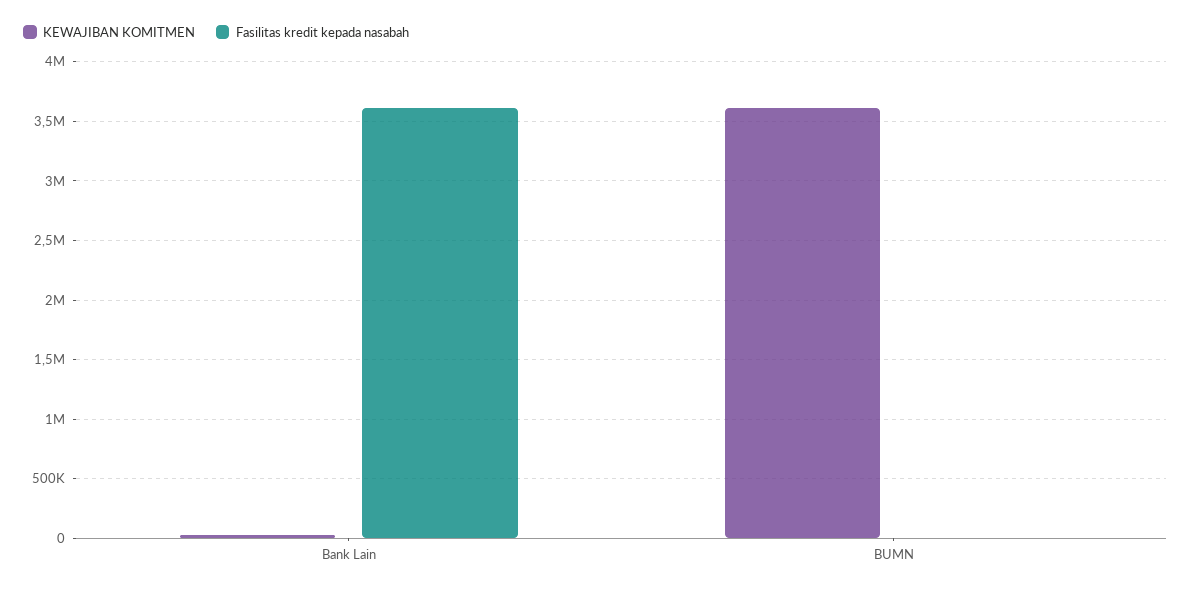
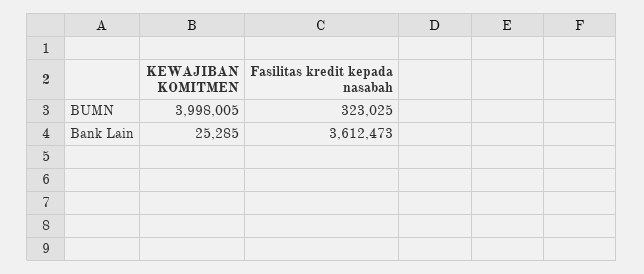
KEWAJIBAN KOMITMEN, BUMN: 3600000 -> 3998005
Fasilitas kredit kepada nasabah, BUMN: 0 -> 323025

